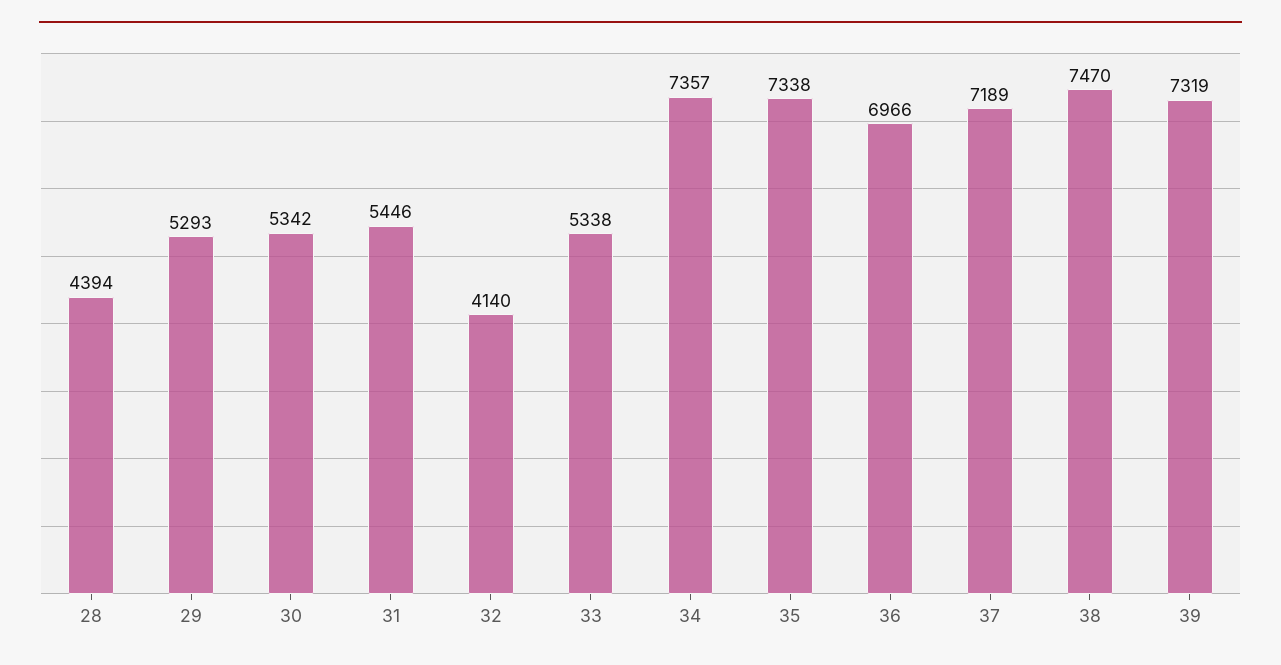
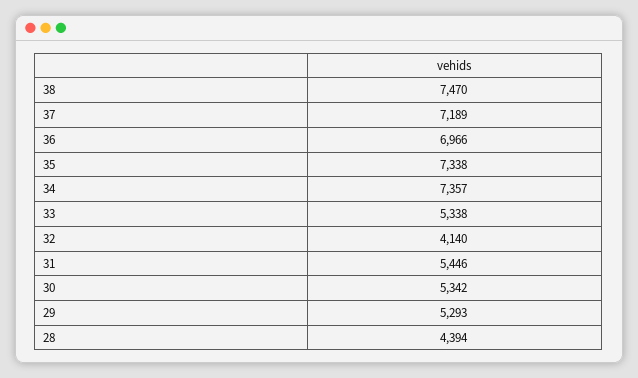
39: 7319 -> none

